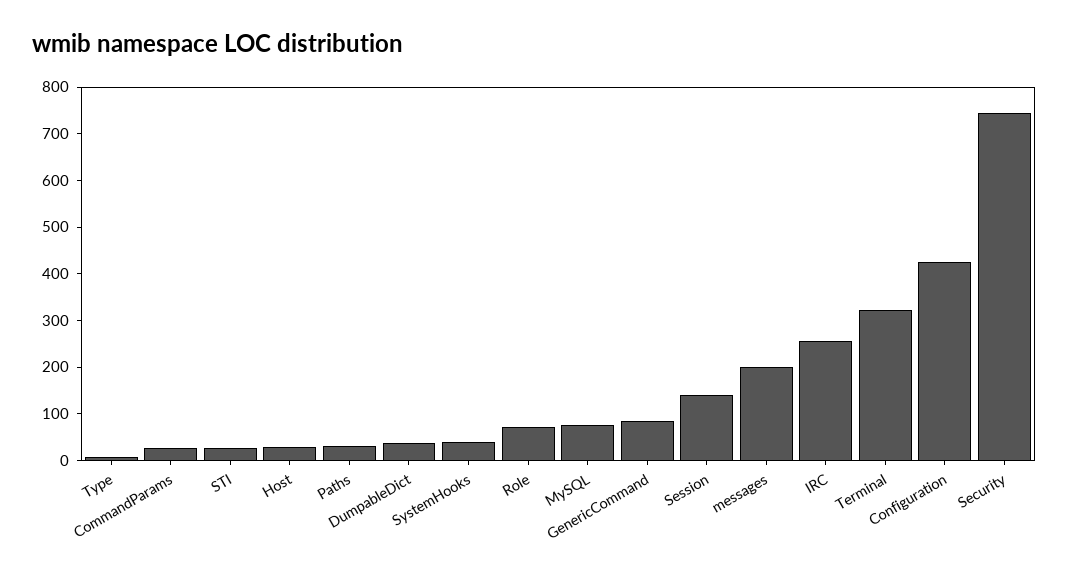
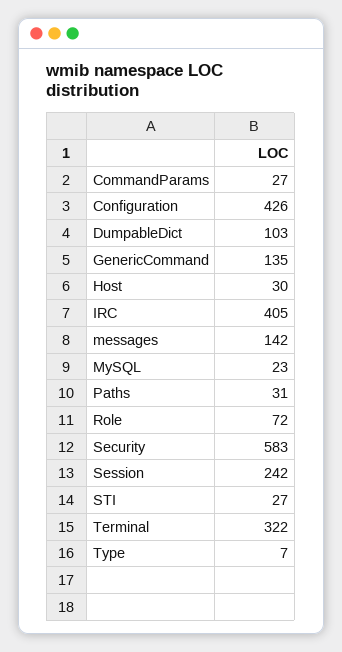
DumpableDict: 40 -> 103
SystemHooks: 40 -> none
MySQL: 80 -> 23
GenericCommand: 80 -> 135
Session: 140 -> 242
messages: 200 -> 142
IRC: 260 -> 405
Security: 740 -> 583

